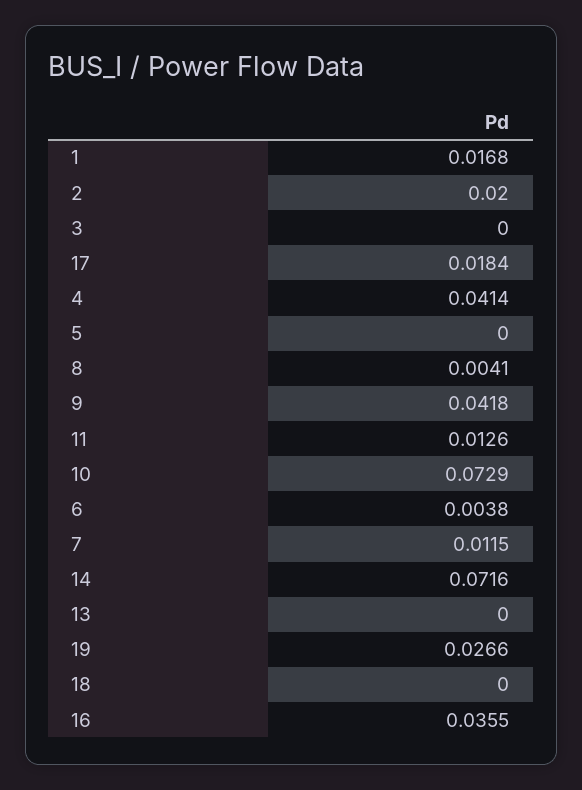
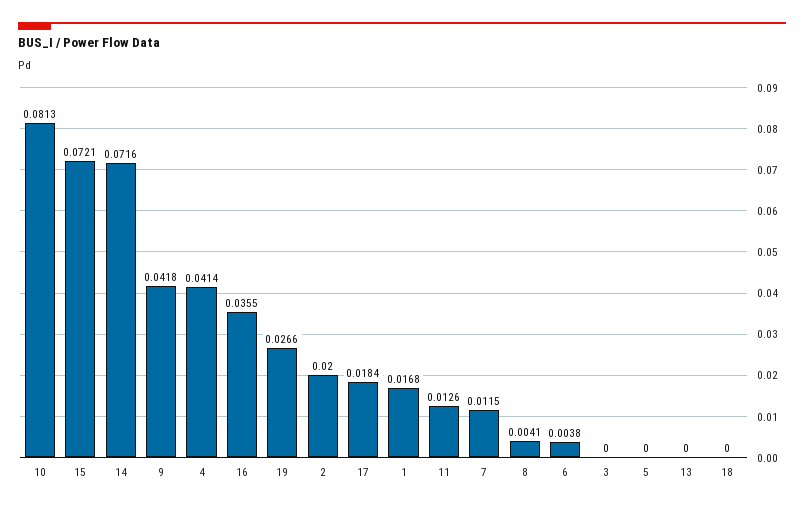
10: 0.0729 -> 0.0813
15: none -> 0.0721

